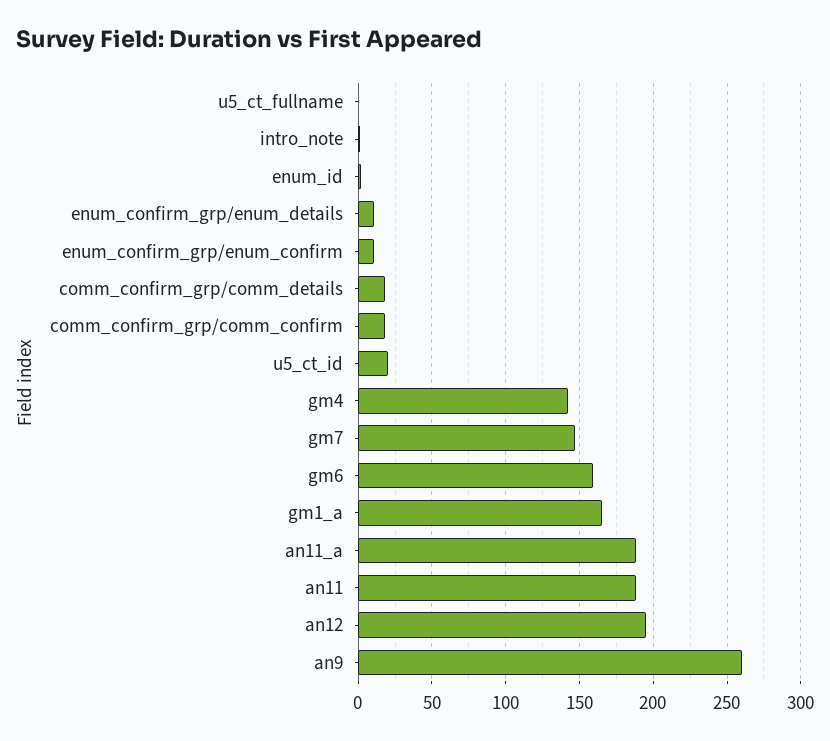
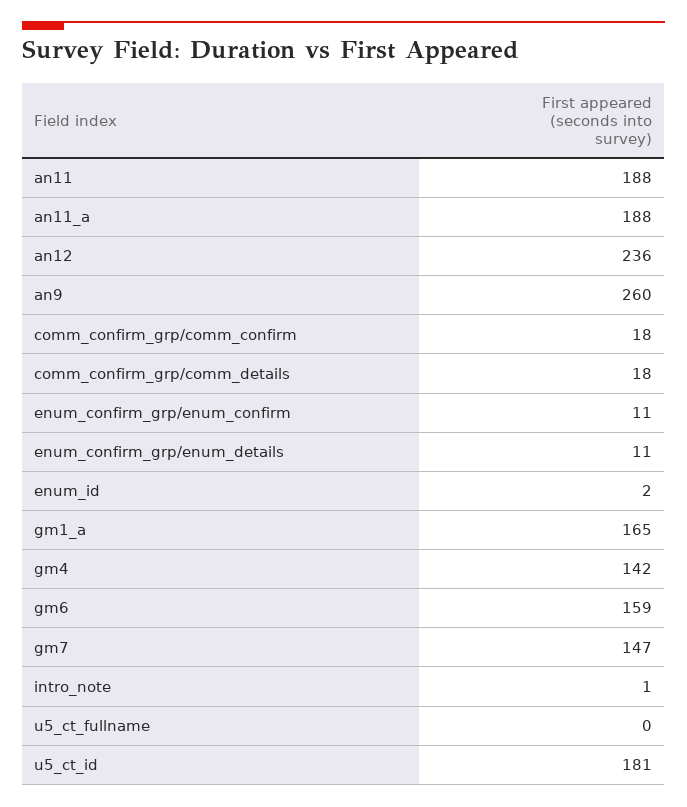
u5_ct_id: 20 -> 181
an12: 195 -> 236

